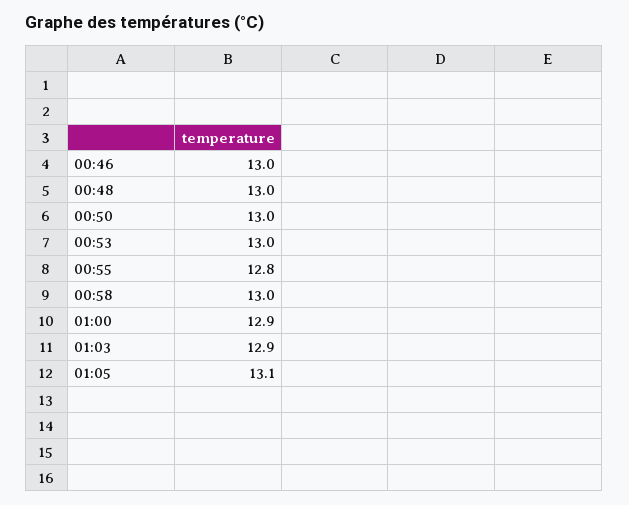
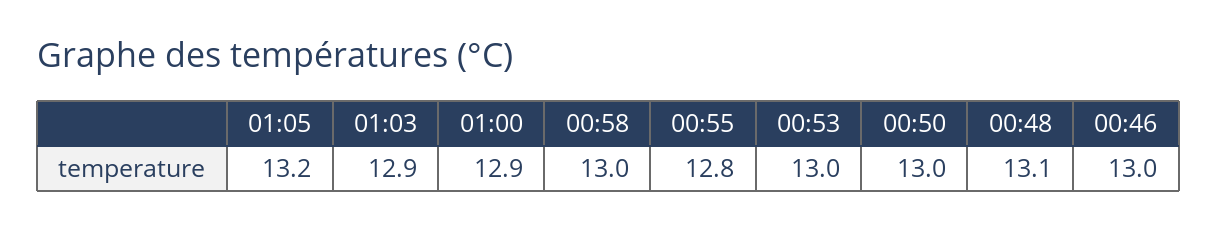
00:48: 13 -> 13.1
01:05: 13.1 -> 13.2

